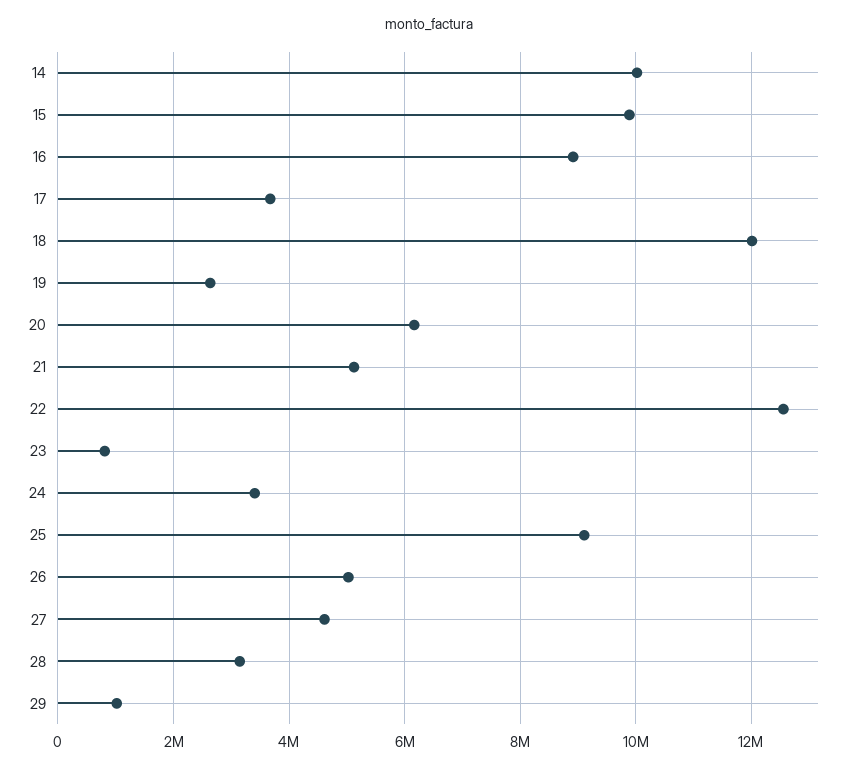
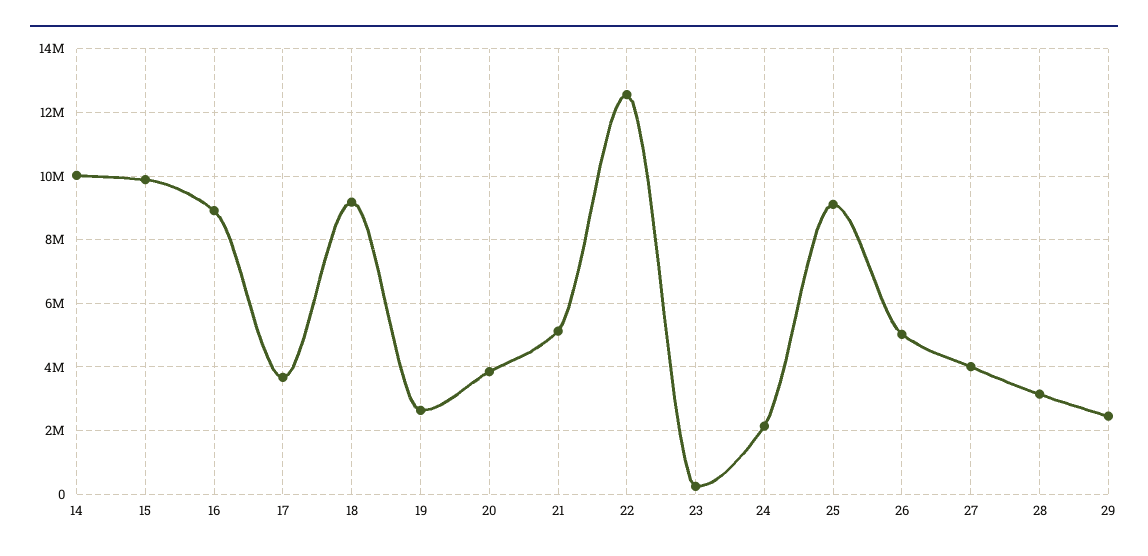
18: 12000000 -> 9200000
20: 6200000 -> 3800000
23: 800000 -> 200000
24: 3400000 -> 2200000
27: 4600000 -> 4000000
29: 1000000 -> 2400000

